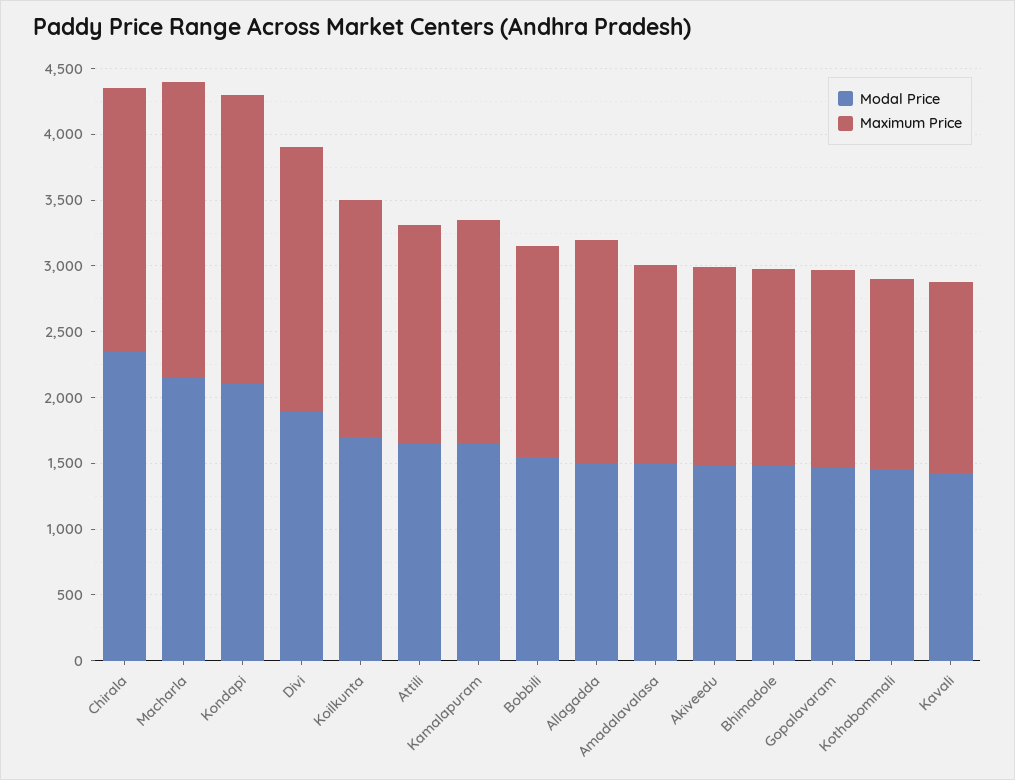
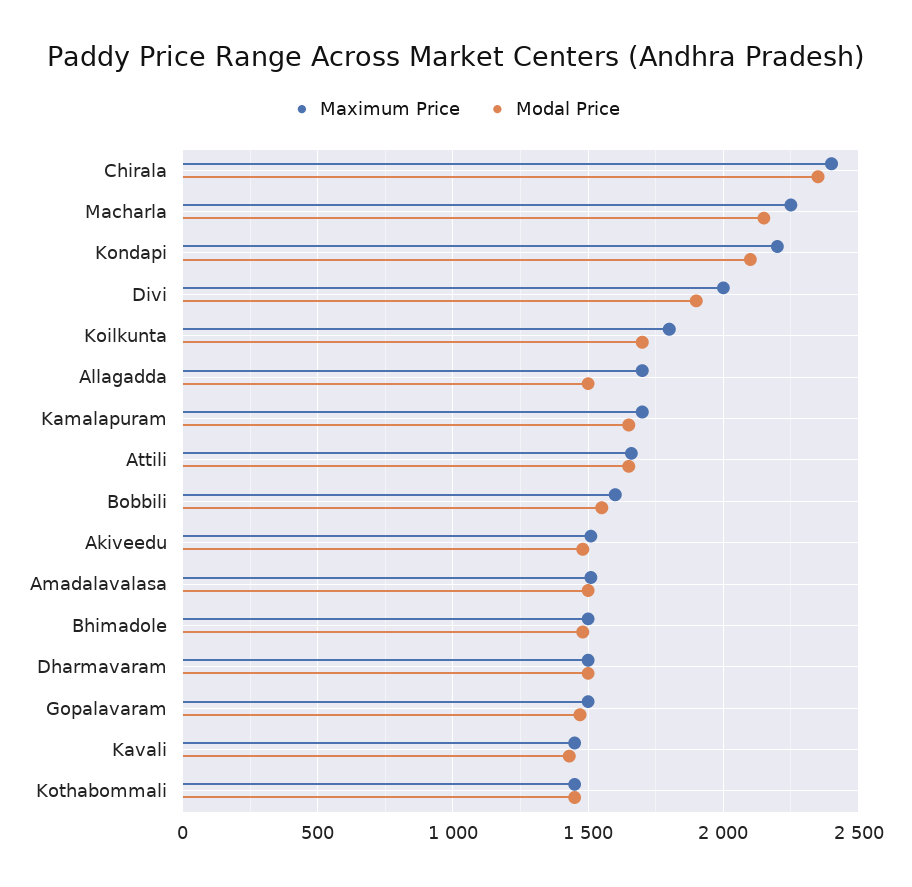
Maximum Price, Chirala: 2000 -> 2400
Maximum Price, Dharmavaram: none -> 1500
Modal Price, Dharmavaram: none -> 1500

